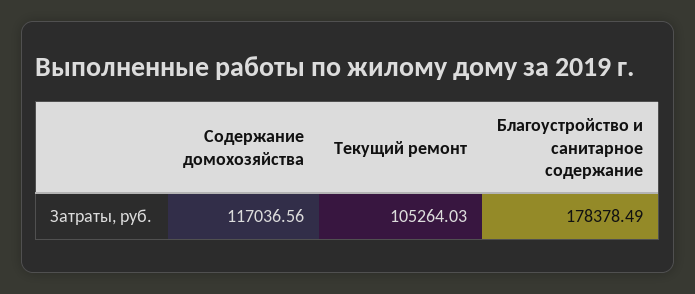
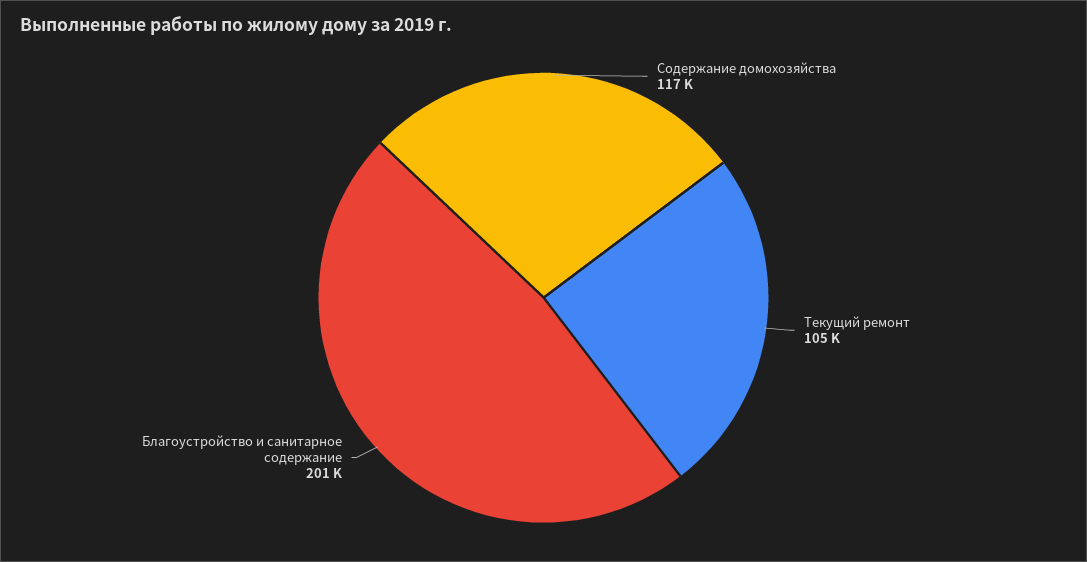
Благоустройство и санитарное содержание: 178378.49 -> 201000

